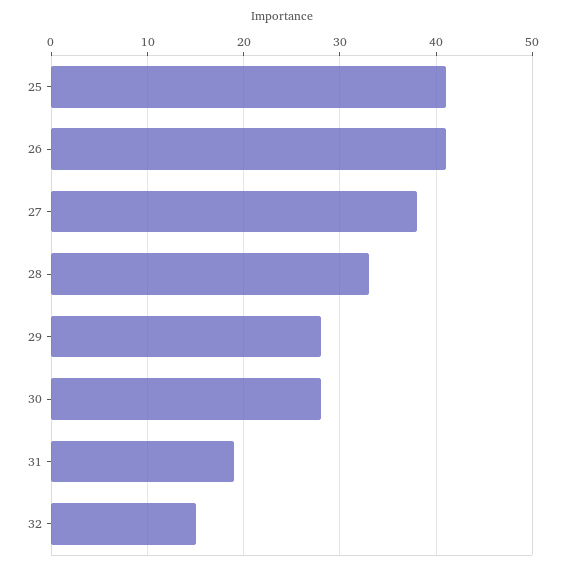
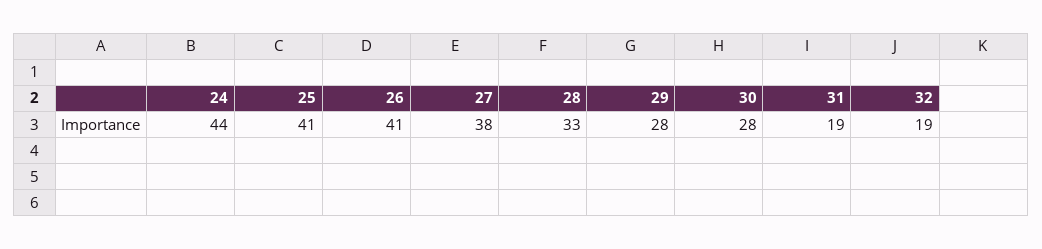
32: 15 -> 19
24: none -> 44

